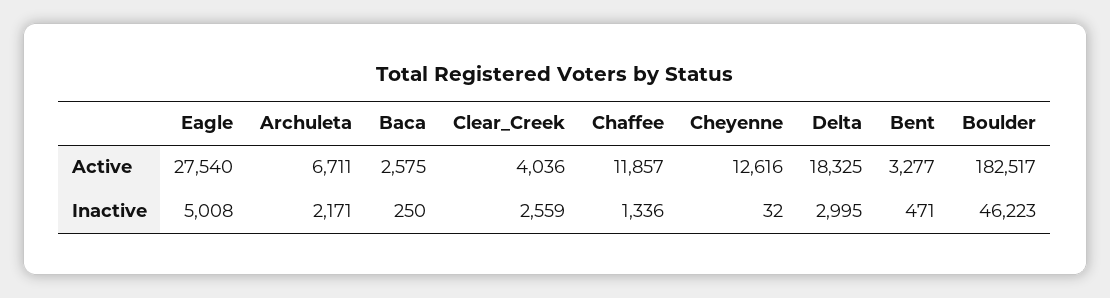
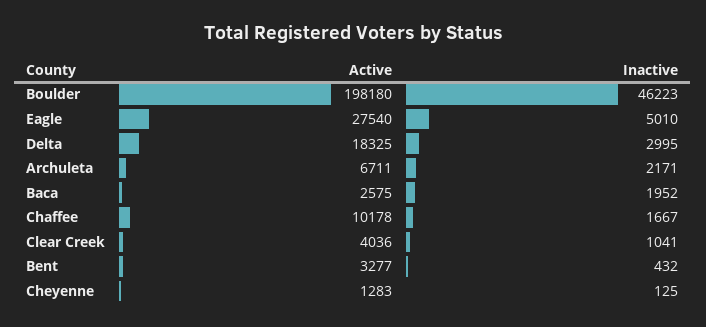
Chaffee, Active: 11857 -> 10178
Cheyenne, Active: 12616 -> 1283
Boulder, Active: 182517 -> 198180
Eagle, Inactive: 5008 -> 5010
Baca, Inactive: 250 -> 1952
Clear_Creek, Inactive: 2559 -> 1041
Chaffee, Inactive: 1336 -> 1667
Cheyenne, Inactive: 32 -> 125
Bent, Inactive: 471 -> 432

